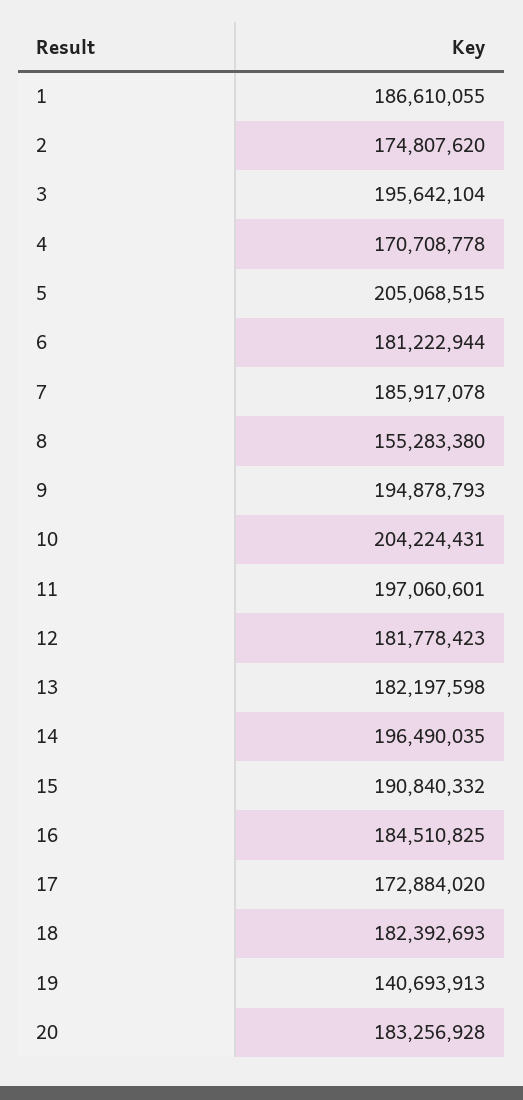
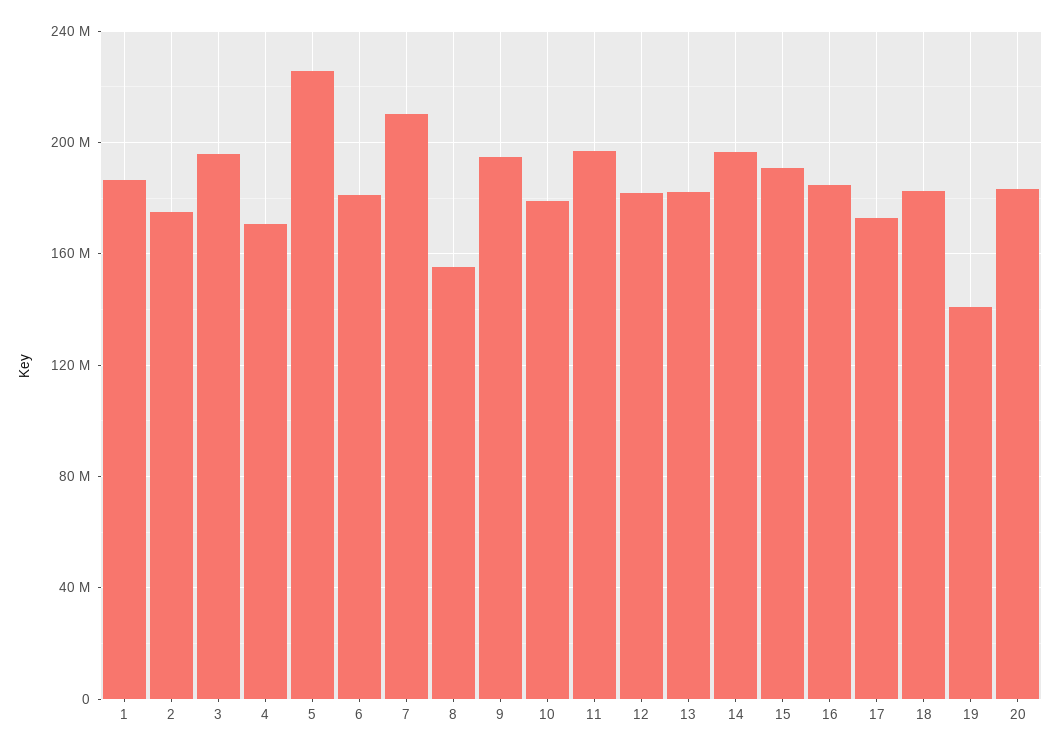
5: 205068515 -> 225000000
7: 185917078 -> 210000000
10: 204224431 -> 180000000

